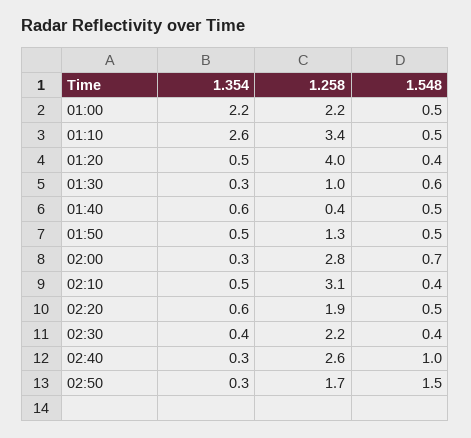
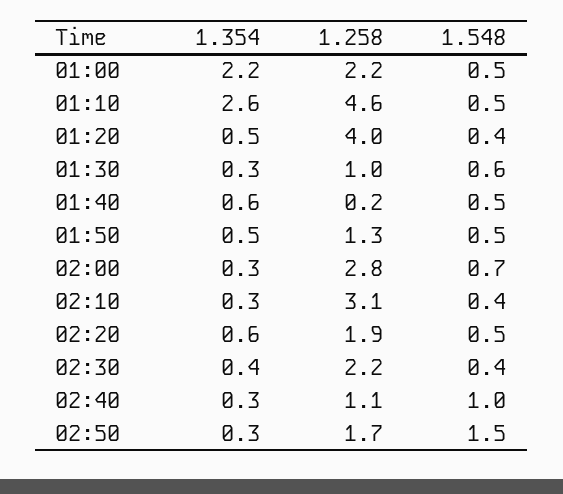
1.258, 01:10: 3.4 -> 4.6
1.258, 01:40: 0.4 -> 0.2
1.354, 02:10: 0.5 -> 0.3
1.258, 02:40: 2.6 -> 1.1

